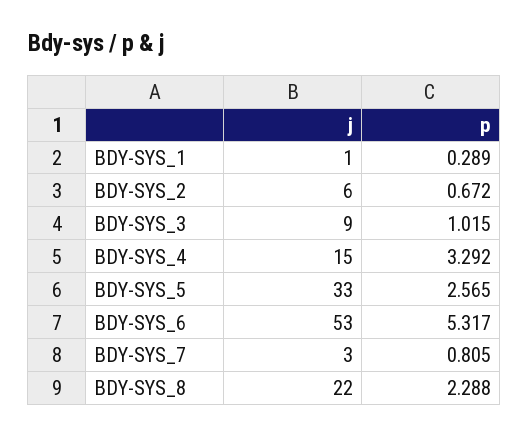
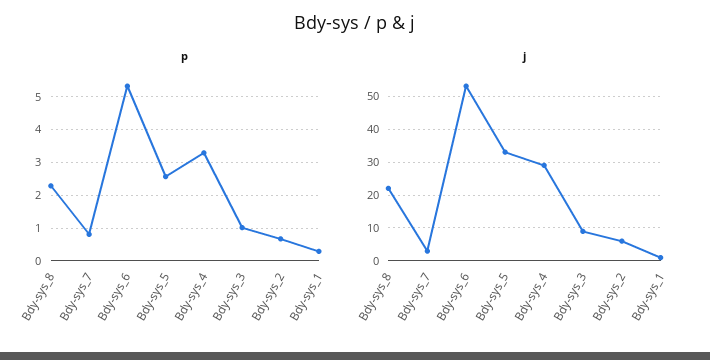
j, BDY-SYS_4: 15 -> 30

